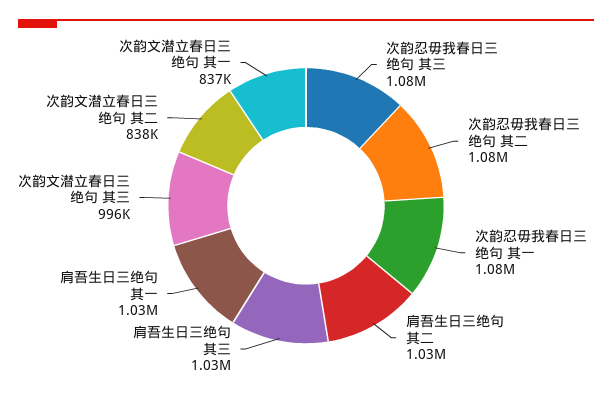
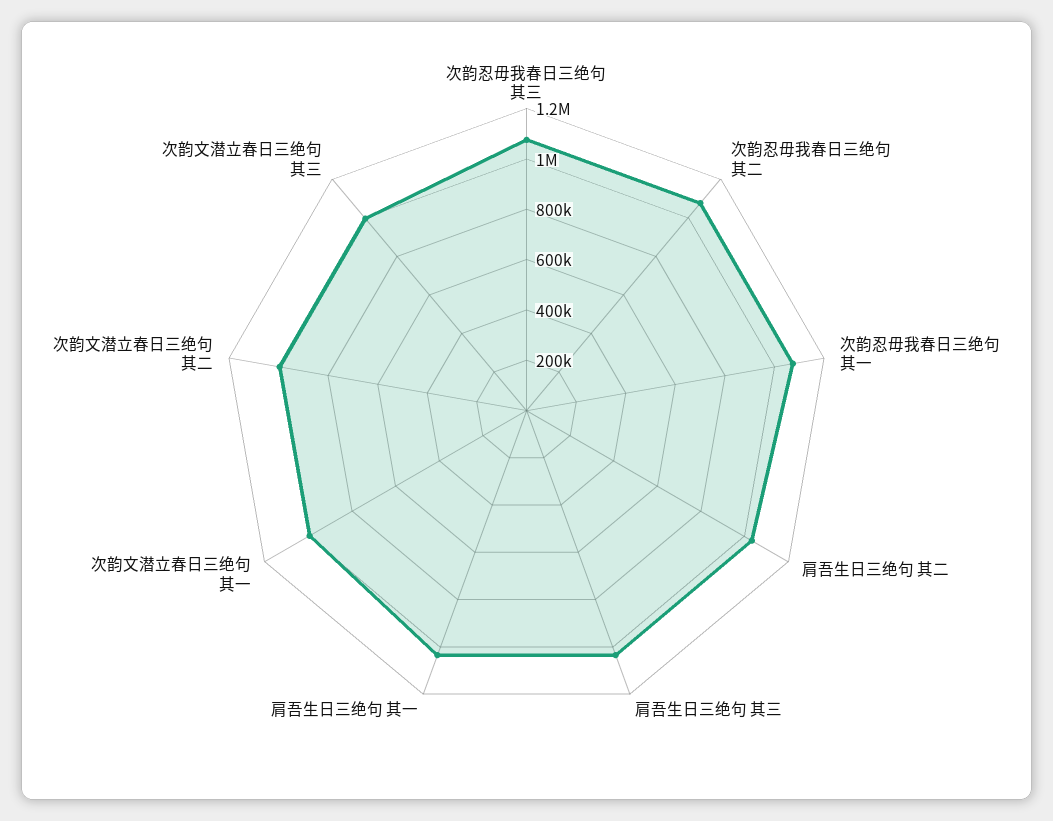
次韵文潜立春日三绝句 其二: 838000 -> 1000000
次韵文潜立春日三绝句 其一: 837000 -> 1000000

